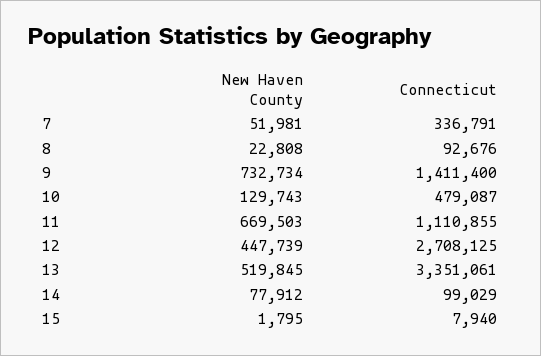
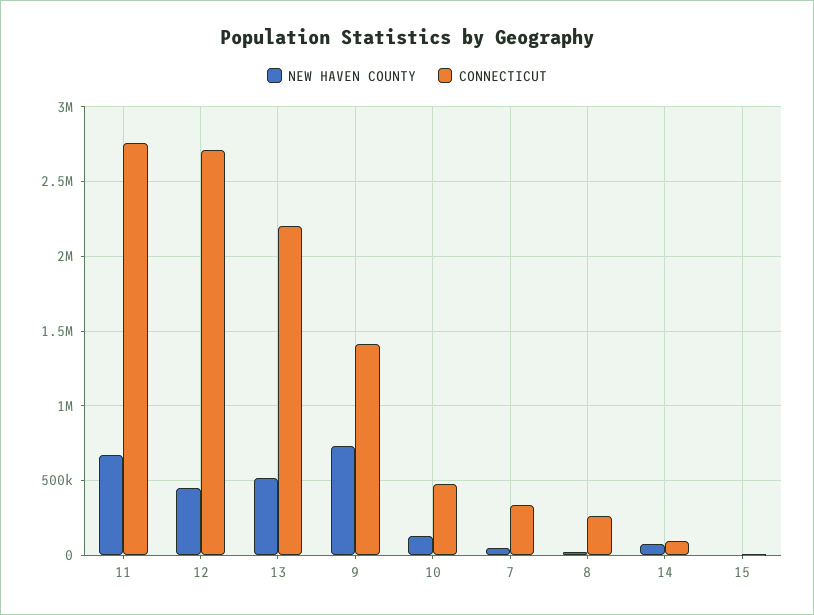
Connecticut, 8: 92676 -> 250000
Connecticut, 11: 1110855 -> 2750000
Connecticut, 13: 3351061 -> 2200000

